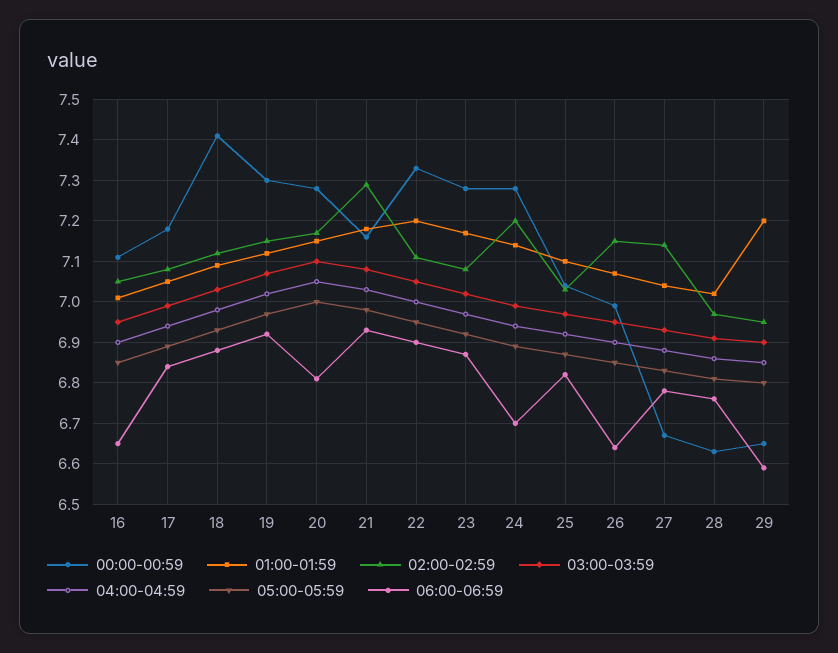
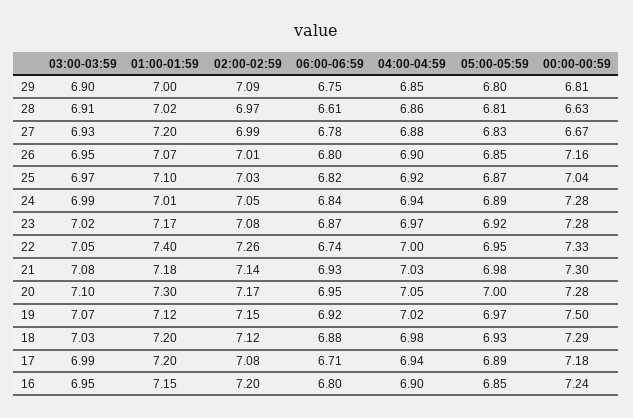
00:00-00:59, 16: 7.1 -> 7.24
01:00-01:59, 16: 7 -> 7.15
02:00-02:59, 16: 7.05 -> 7.2
06:00-06:59, 16: 6.65 -> 6.8
01:00-01:59, 17: 7.05 -> 7.2
06:00-06:59, 17: 6.85 -> 6.71
00:00-00:59, 18: 7.4 -> 7.29
01:00-01:59, 18: 7.1 -> 7.2
00:00-00:59, 19: 7.3 -> 7.5
01:00-01:59, 20: 7.15 -> 7.3
06:00-06:59, 20: 6.8 -> 6.95
00:00-00:59, 21: 7.15 -> 7.3
02:00-02:59, 21: 7.3 -> 7.14
01:00-01:59, 22: 7.2 -> 7.4
02:00-02:59, 22: 7.1 -> 7.26
06:00-06:59, 22: 6.9 -> 6.74
01:00-01:59, 24: 7.15 -> 7.01
02:00-02:59, 24: 7.2 -> 7.05
06:00-06:59, 24: 6.7 -> 6.84
00:00-00:59, 26: 7 -> 7.16
02:00-02:59, 26: 7.15 -> 7.01
06:00-06:59, 26: 6.65 -> 6.8
01:00-01:59, 27: 7.05 -> 7.2
02:00-02:59, 27: 7.15 -> 6.99
06:00-06:59, 28: 6.75 -> 6.61
00:00-00:59, 29: 6.65 -> 6.81
01:00-01:59, 29: 7.2 -> 7
02:00-02:59, 29: 6.95 -> 7.09
06:00-06:59, 29: 6.6 -> 6.75

